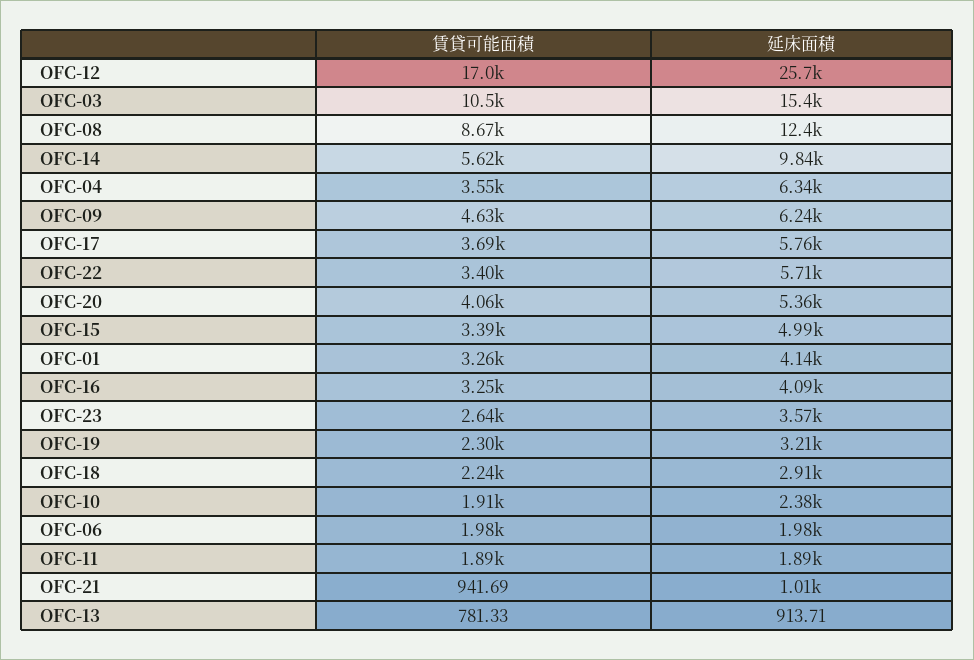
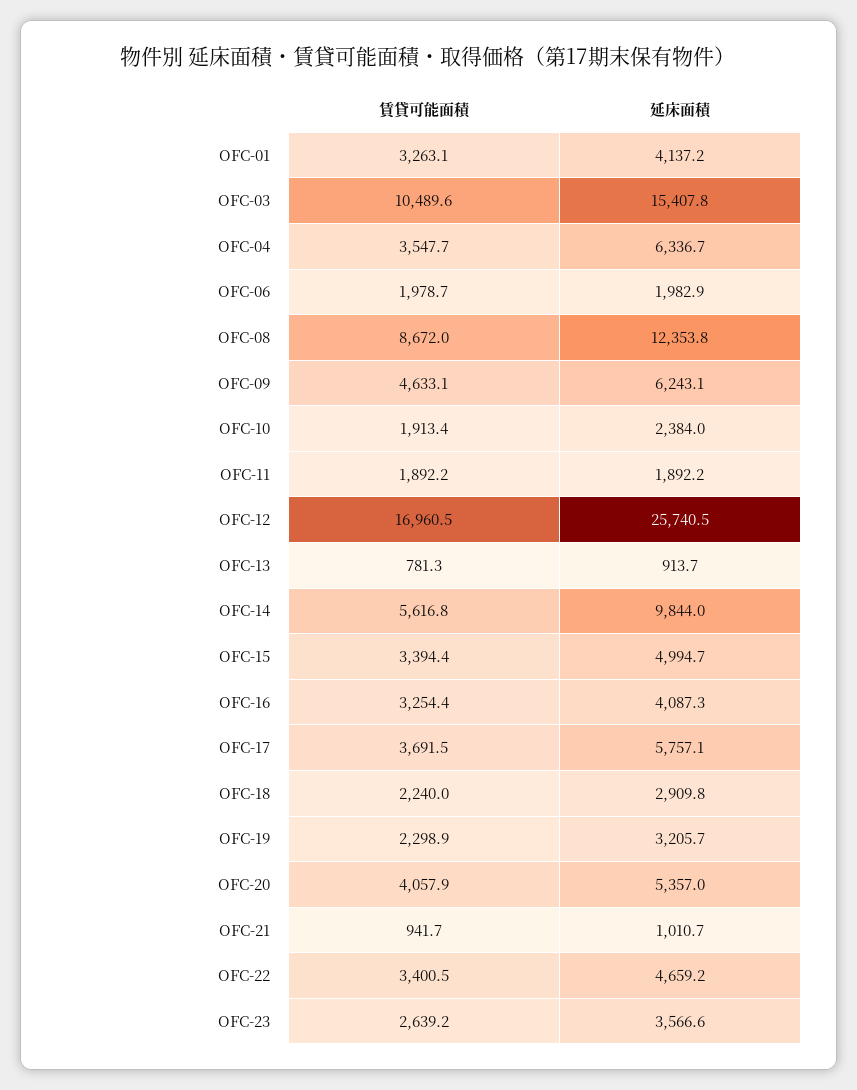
延床面積, OFC-22: 5710 -> 4659.2

